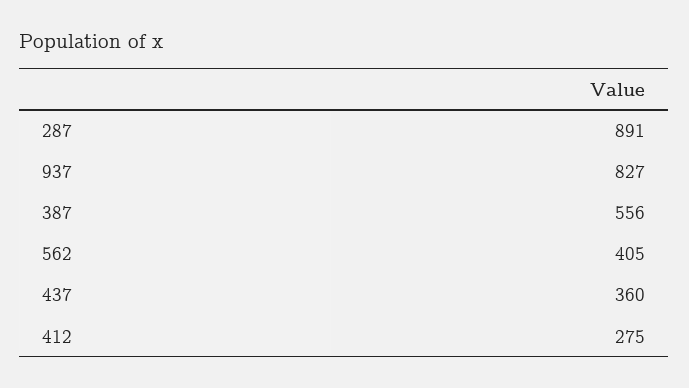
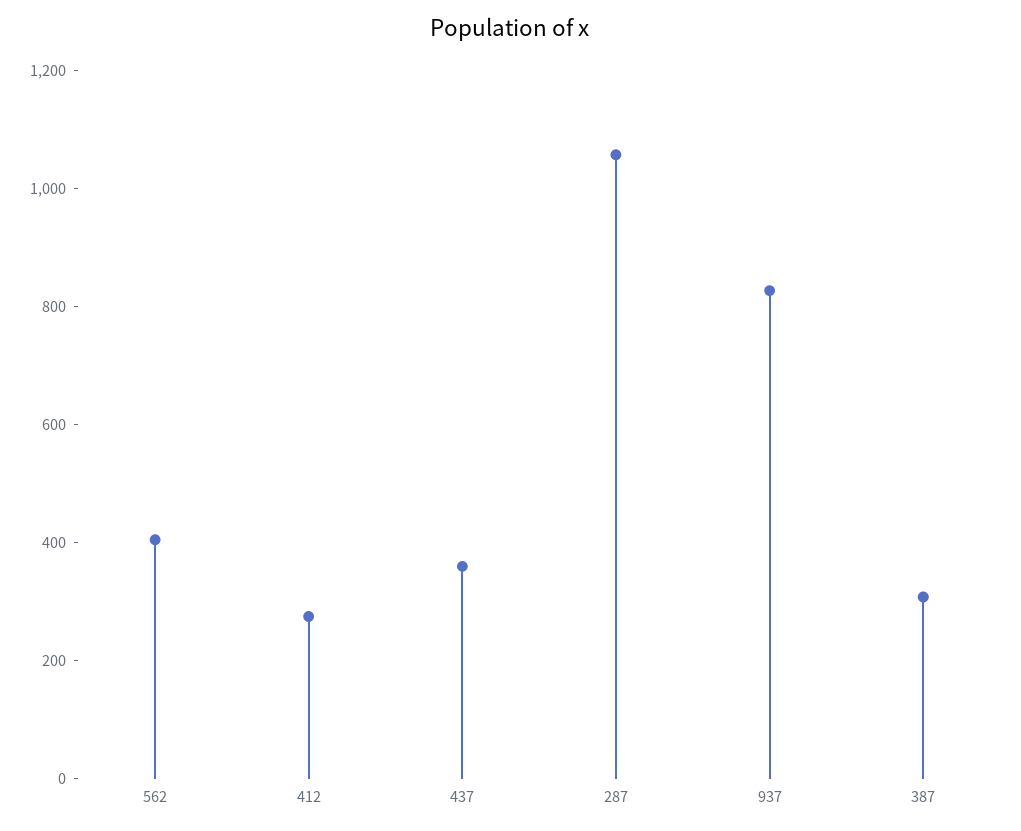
287: 891 -> 1050
387: 556 -> 300

